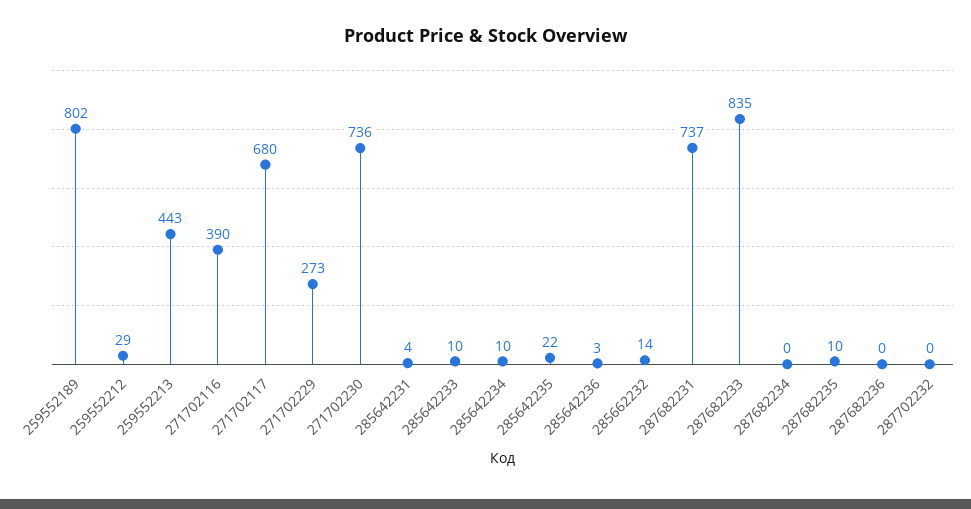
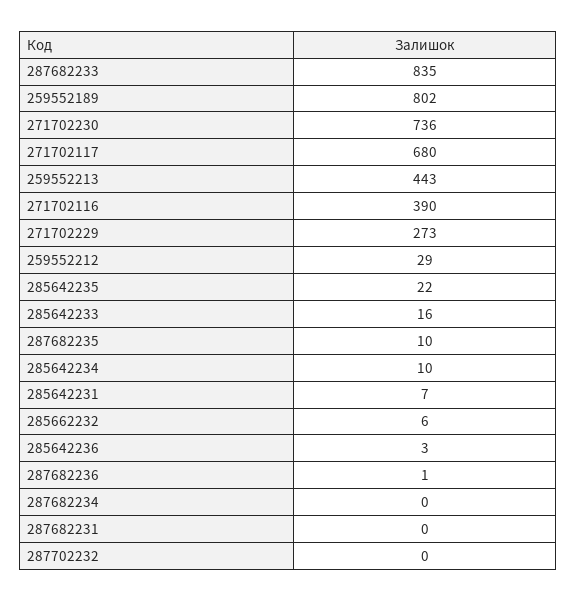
285642231: 4 -> 7
285642233: 10 -> 16
285662232: 14 -> 6
287682231: 737 -> 0
287682236: 0 -> 1

